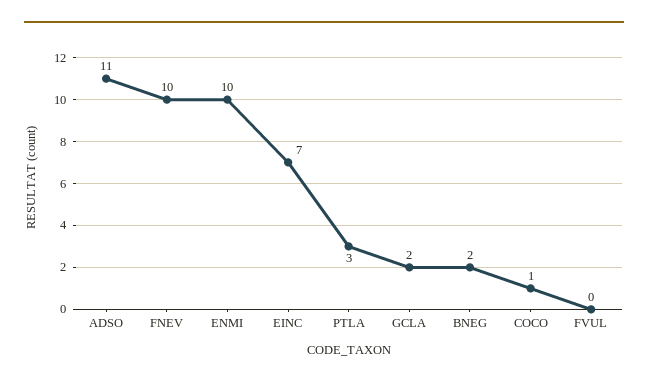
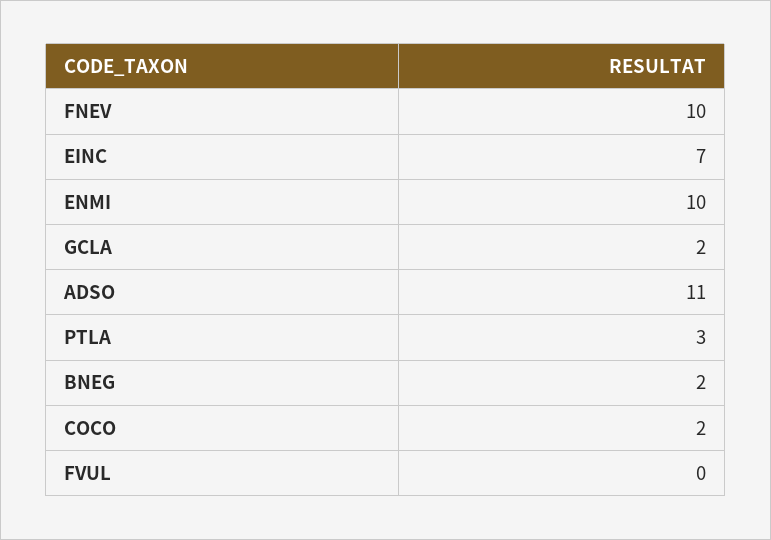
COCO: 1 -> 2

